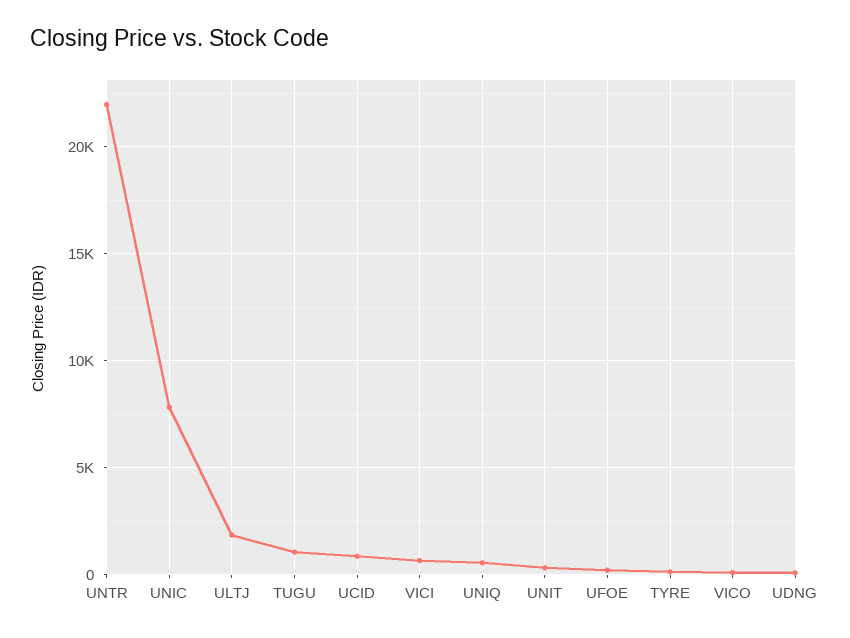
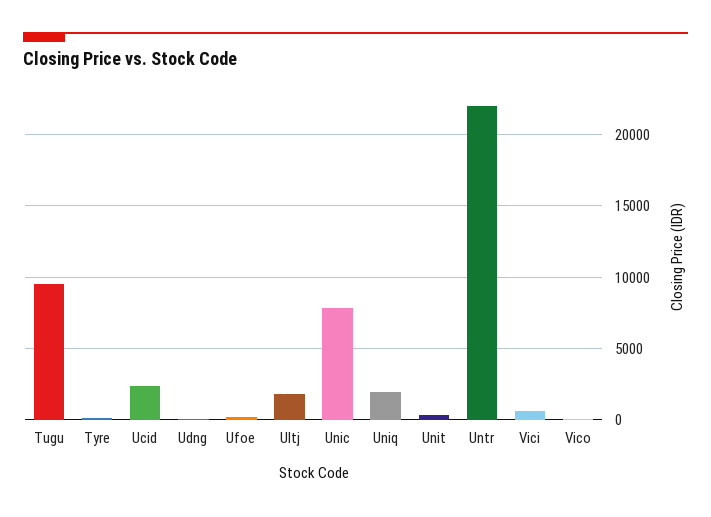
TUGU: 1000 -> 9500
UCID: 1000 -> 2500
UNIQ: 500 -> 2000

